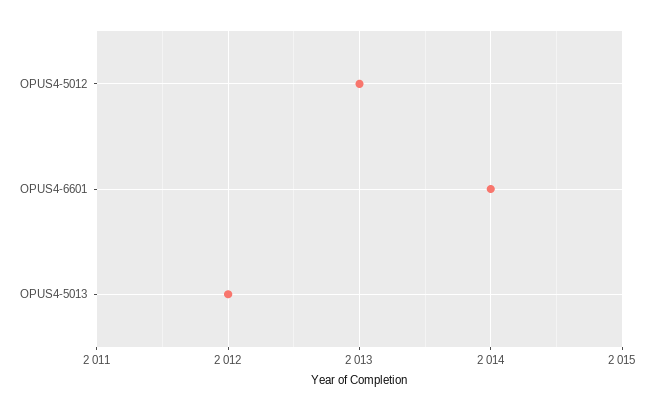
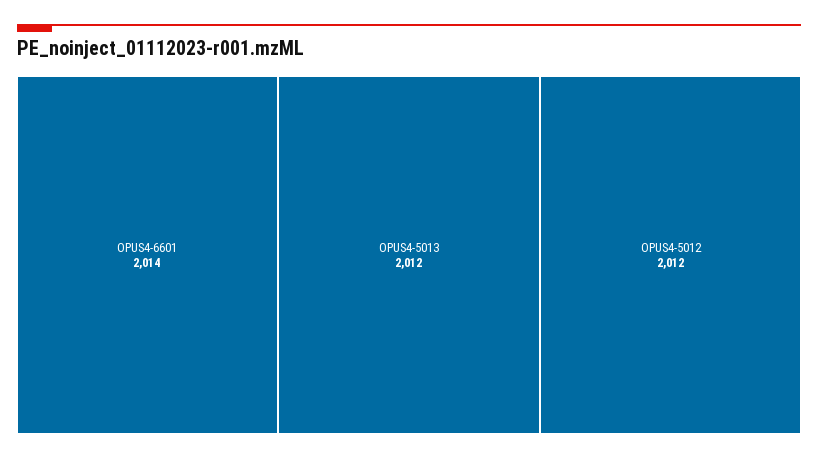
OPUS4-5012: 2013 -> 2012

